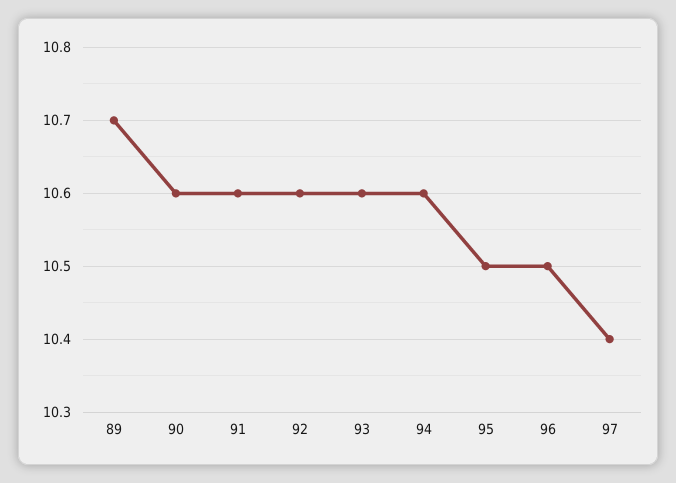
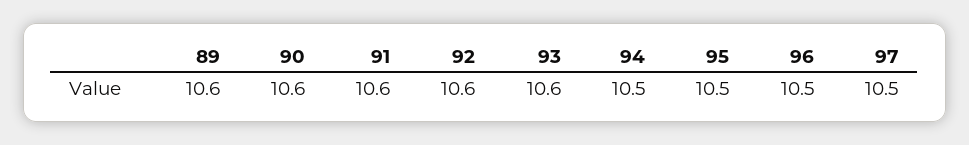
89: 10.7 -> 10.6
94: 10.6 -> 10.5
97: 10.4 -> 10.5

